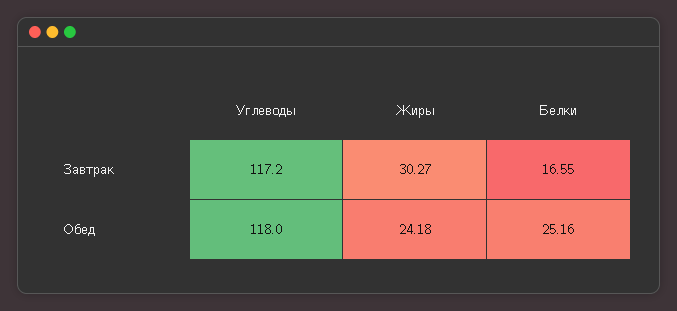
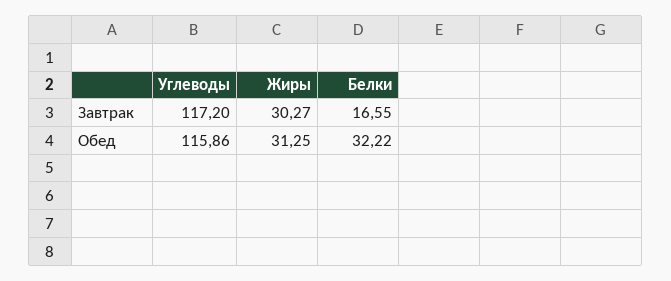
Углеводы, Обед: 118 -> 115.86
Жиры, Обед: 24.18 -> 31.25
Белки, Обед: 25.16 -> 32.22

